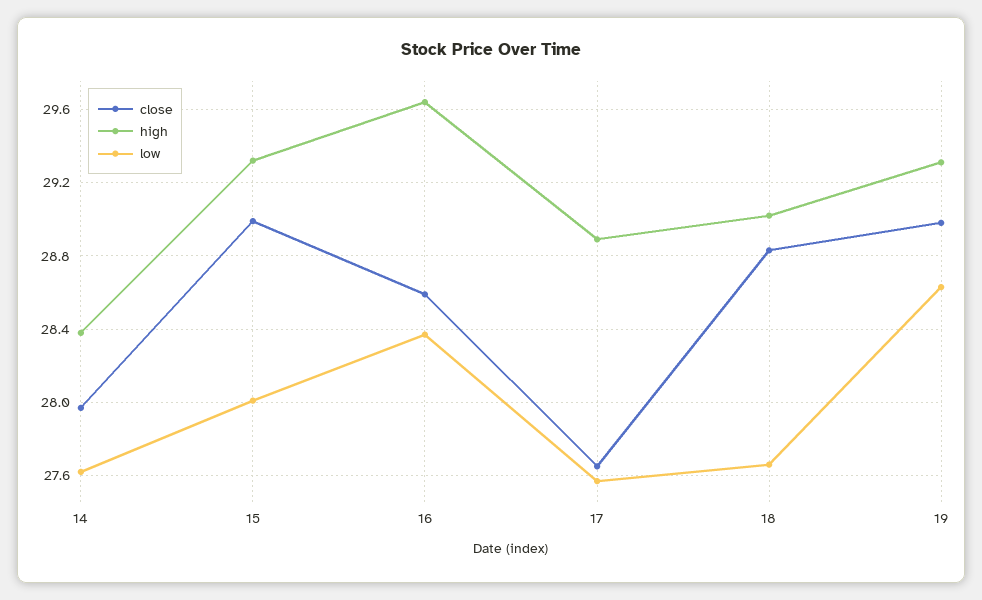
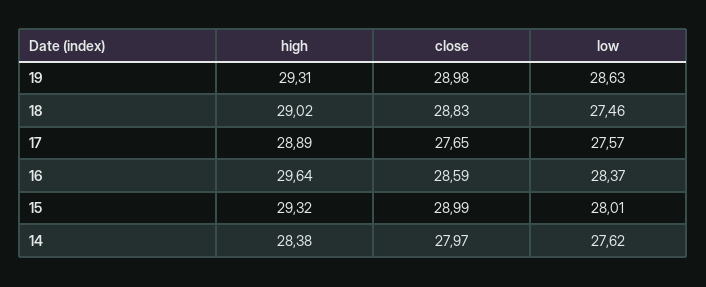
low, 18: 27.65 -> 27.46

